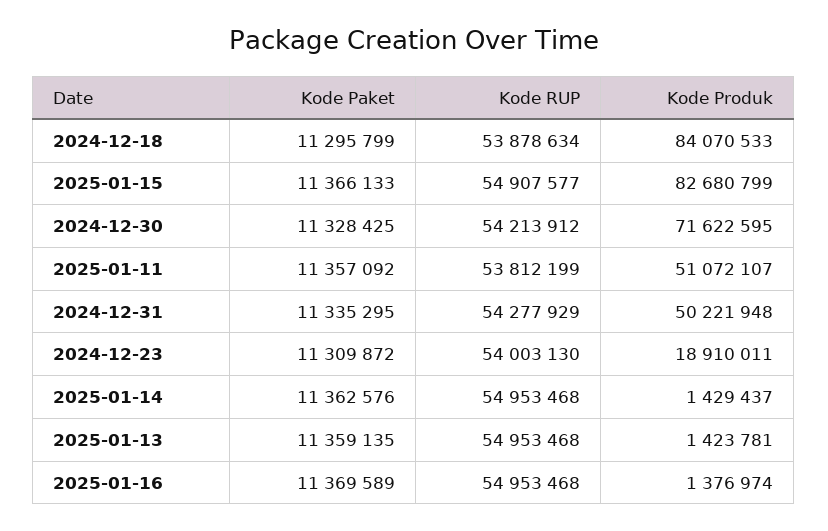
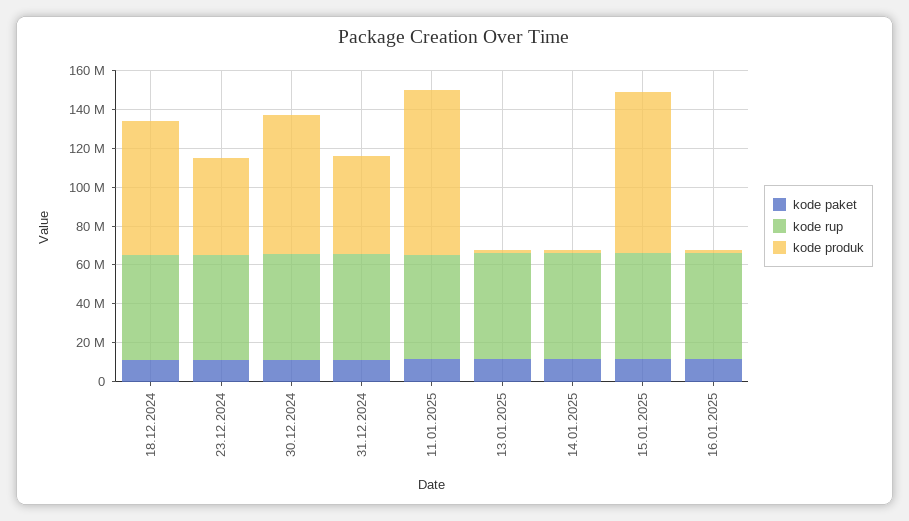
Kode Produk, 2024-12-18: 84070533 -> 70000000
Kode Produk, 2025-01-11: 51072107 -> 85000000
Kode Produk, 2024-12-23: 18910011 -> 50000000

